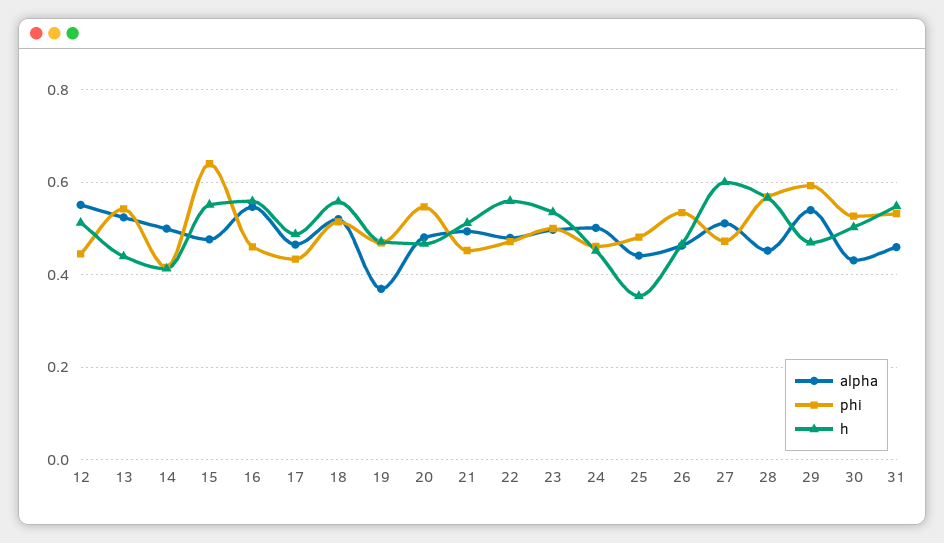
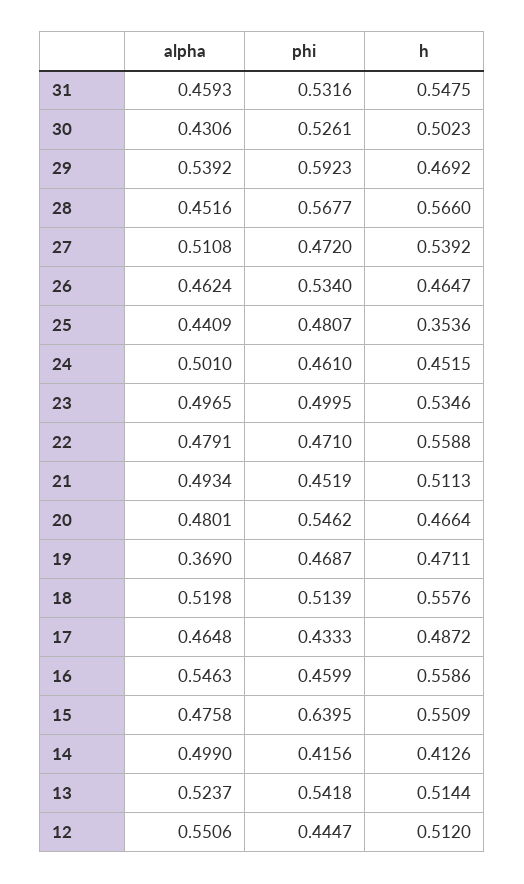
h, 13: 0.44 -> 0.5144
h, 27: 0.6 -> 0.5392

